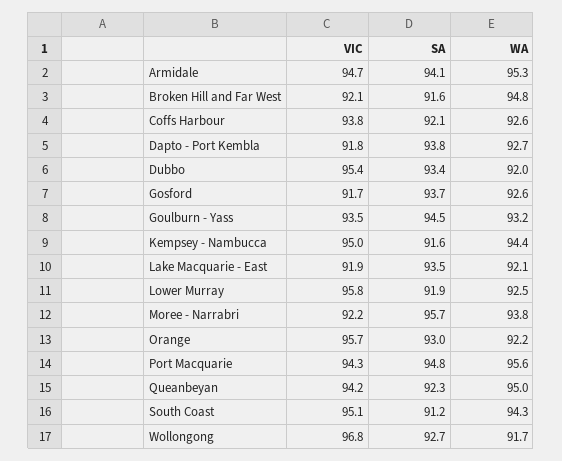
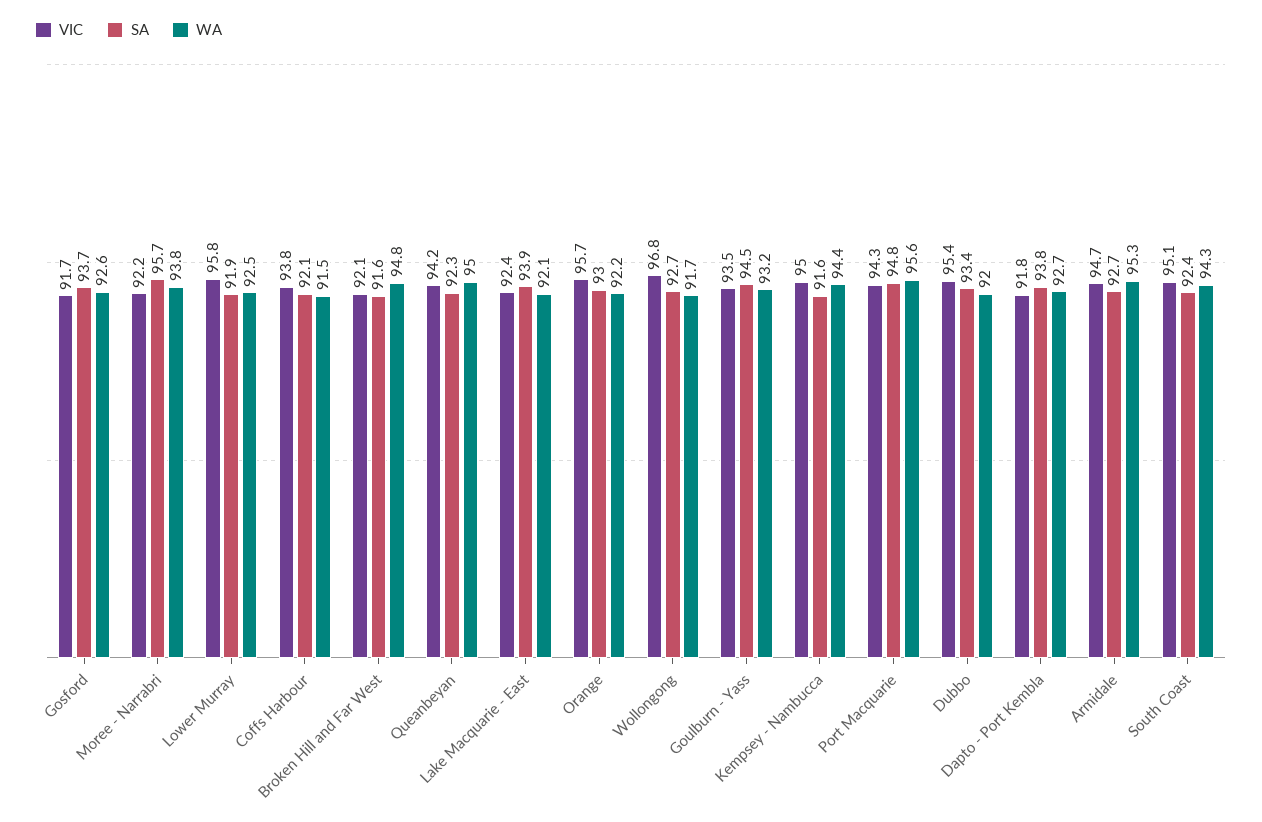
SA, Armidale: 94.1 -> 92.7
WA, Coffs Harbour: 92.6 -> 91.5
VIC, Lake Macquarie - East: 91.9 -> 92.4
SA, Lake Macquarie - East: 93.5 -> 93.9
SA, South Coast: 91.2 -> 92.4

